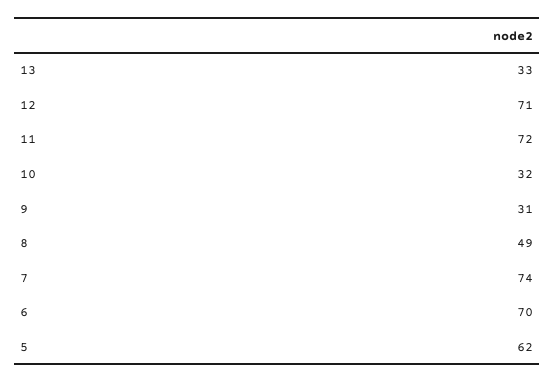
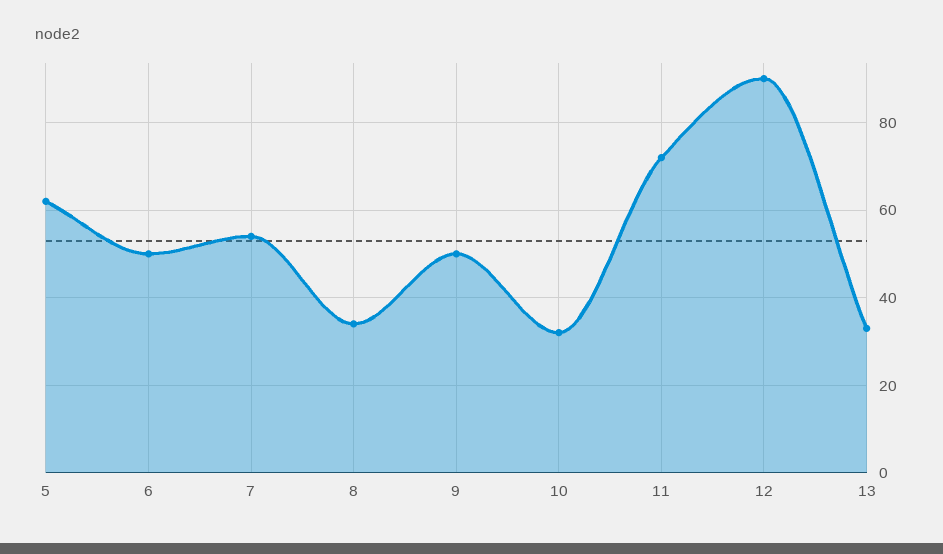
12: 71 -> 90
9: 31 -> 50
8: 49 -> 35
7: 74 -> 55
6: 70 -> 50

